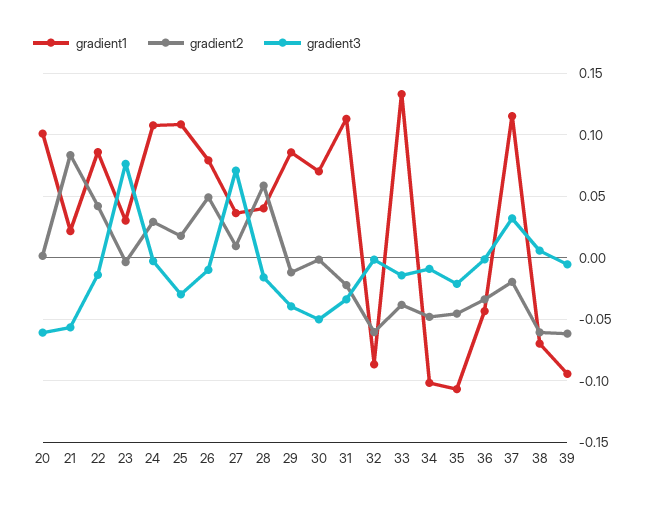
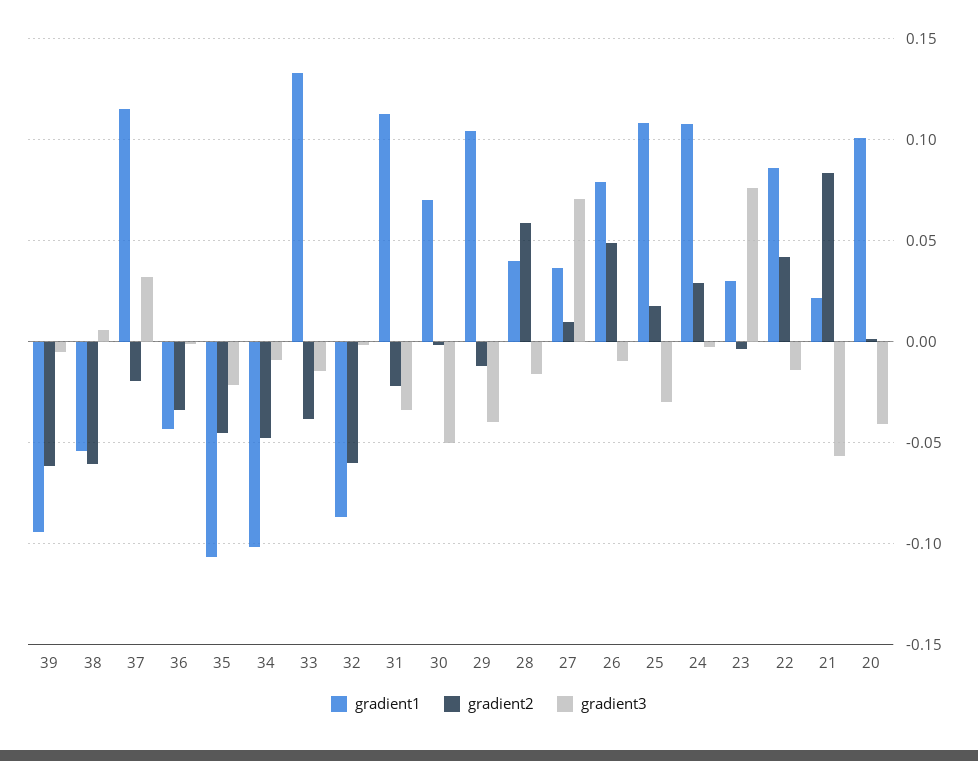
gradient3, 20: -0.06 -> -0.04
gradient1, 29: 0.085 -> 0.105
gradient1, 38: -0.07 -> -0.055

